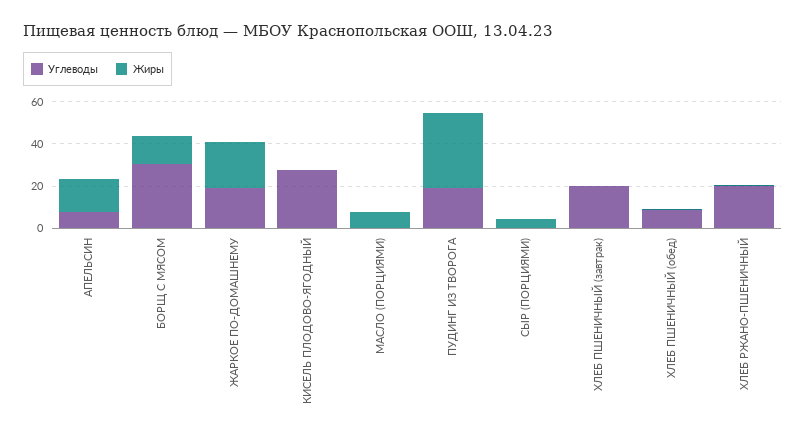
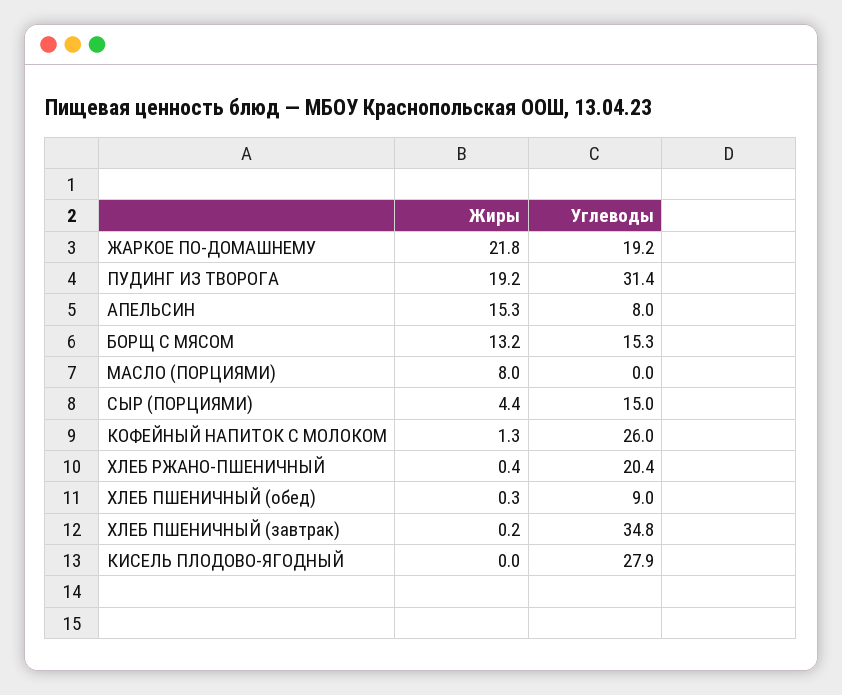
Углеводы, БОРЩ С МЯСОМ: 30 -> 15.3
Углеводы, ПУДИНГ ИЗ ТВОРОГА: 20 -> 31.4
Жиры, ПУДИНГ ИЗ ТВОРОГА: 35 -> 19.2
Углеводы, СЫР (ПОРЦИЯМИ): 0 -> 15
Углеводы, ХЛЕБ ПШЕНИЧНЫЙ (завтрак): 20 -> 34.8
Жиры, КОФЕЙНЫЙ НАПИТОК С МОЛОКОМ: none -> 1.3
Углеводы, КОФЕЙНЫЙ НАПИТОК С МОЛОКОМ: none -> 26

